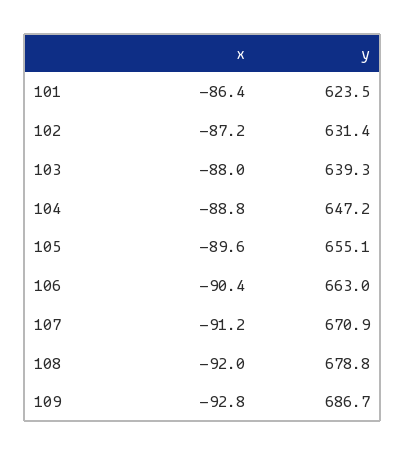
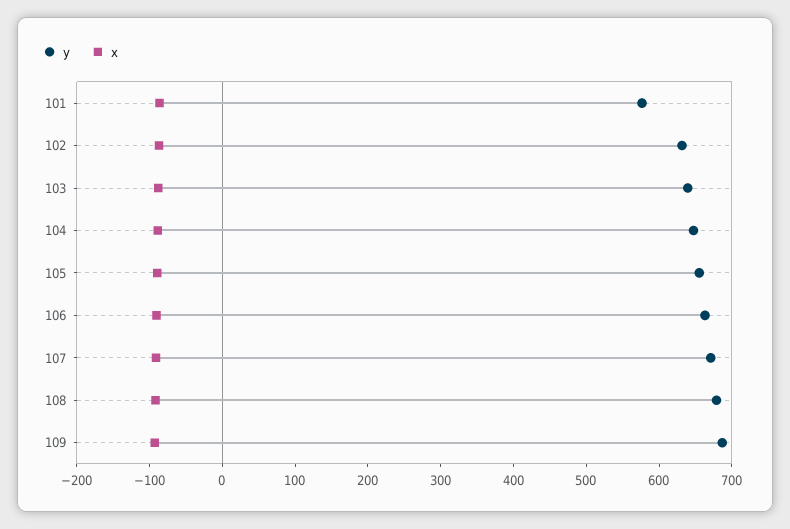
y, 101: 623.5 -> 580

